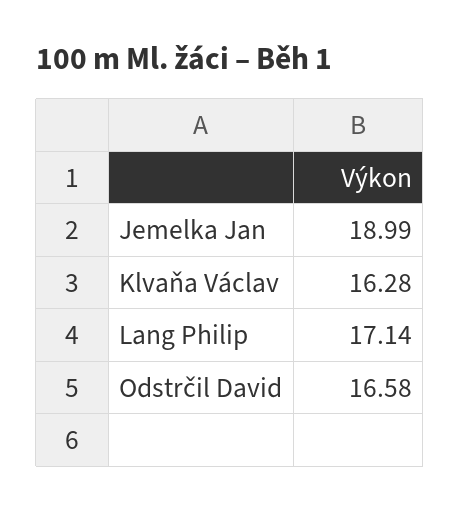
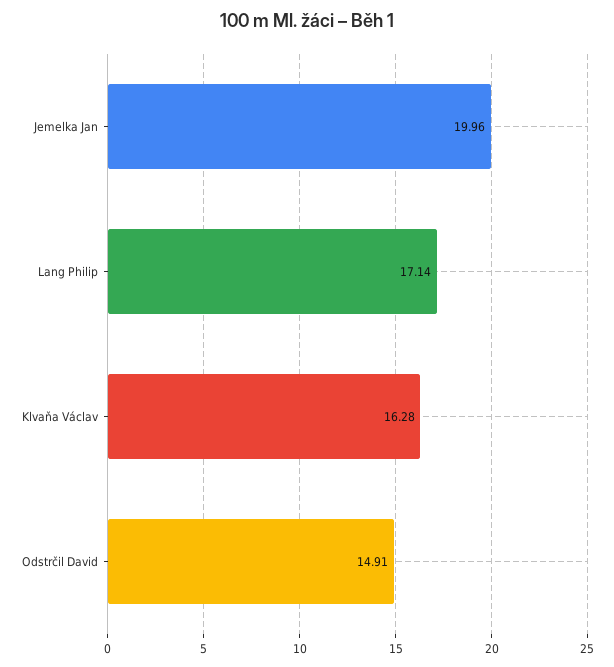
Jemelka Jan: 18.99 -> 19.96
Odstrčil David: 16.58 -> 14.91

